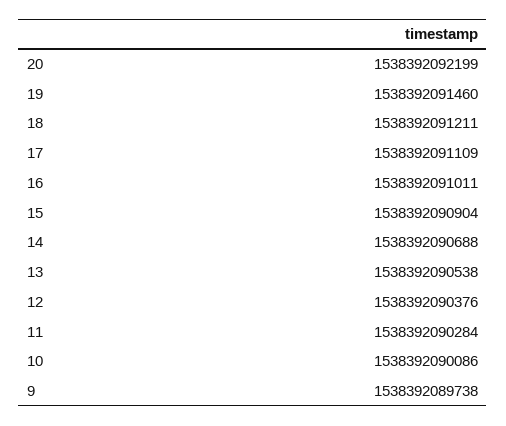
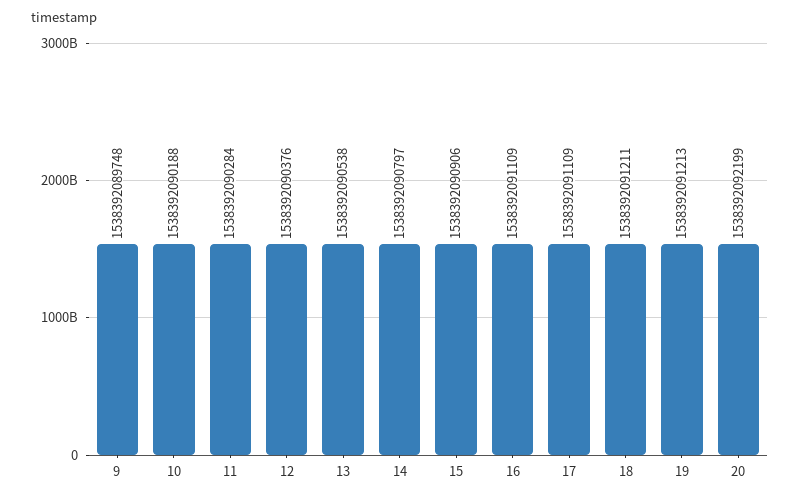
19: 1538392091460 -> 1538392091213
16: 1538392091011 -> 1538392091109
15: 1538392090904 -> 1538392090906
14: 1538392090688 -> 1538392090797
10: 1538392090086 -> 1538392090188
9: 1538392089738 -> 1538392089748

